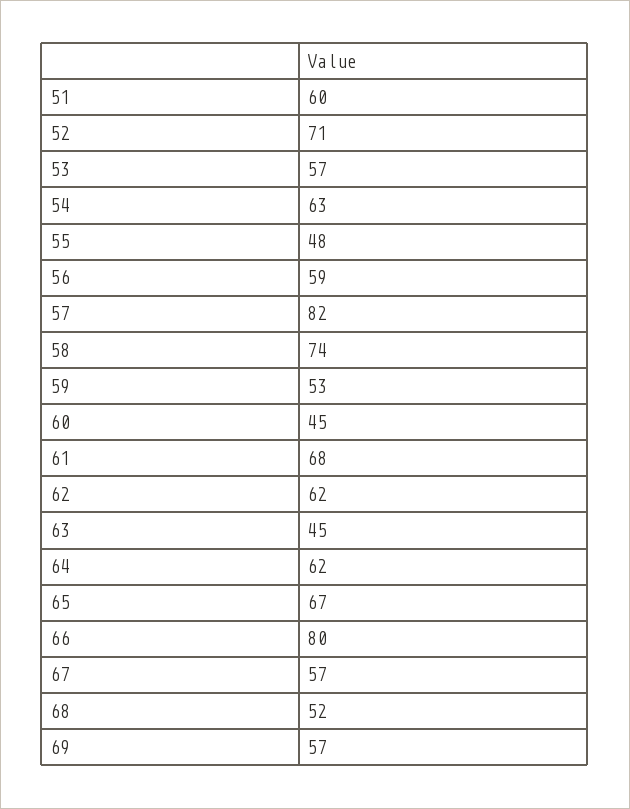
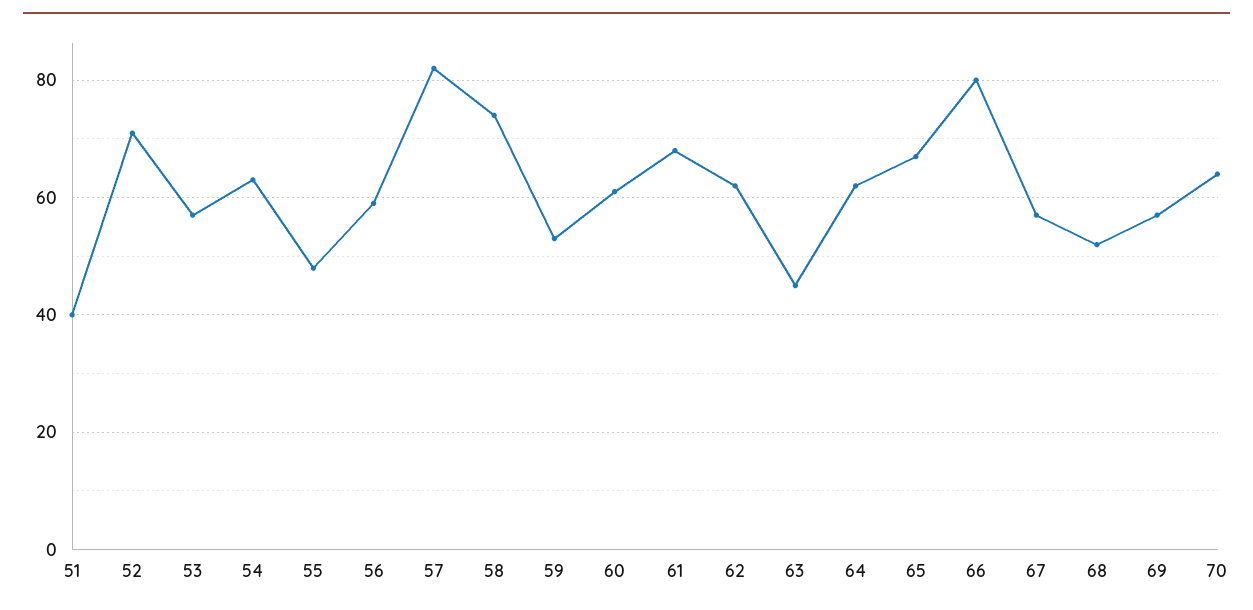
51: 60 -> 40
60: 45 -> 60
70: none -> 65

